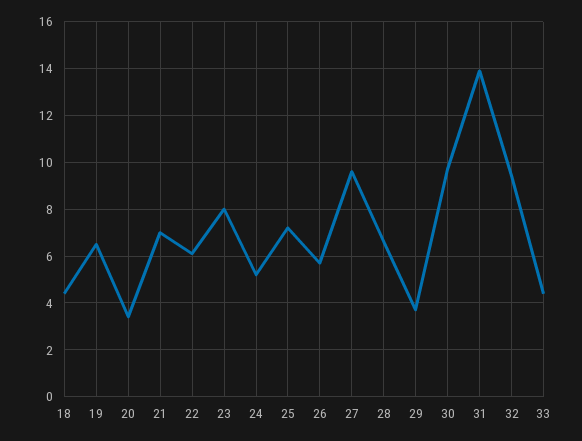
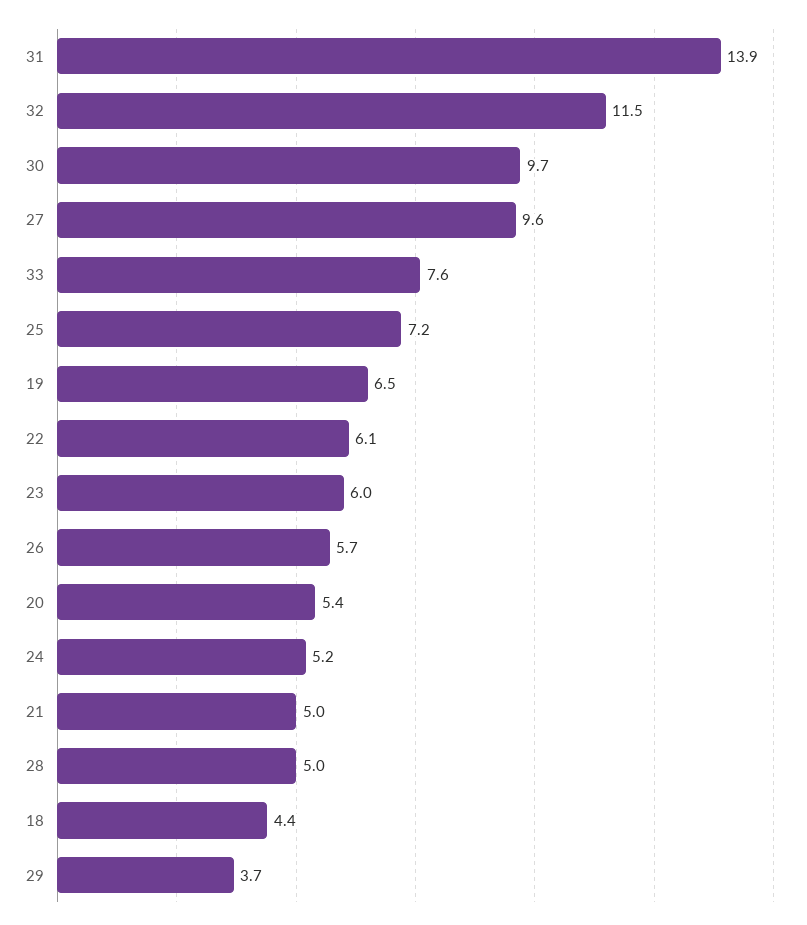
20: 3.5 -> 5.4
21: 7 -> 5
23: 8 -> 6
28: 6.5 -> 5
32: 9.5 -> 11.5
33: 4.5 -> 7.6

